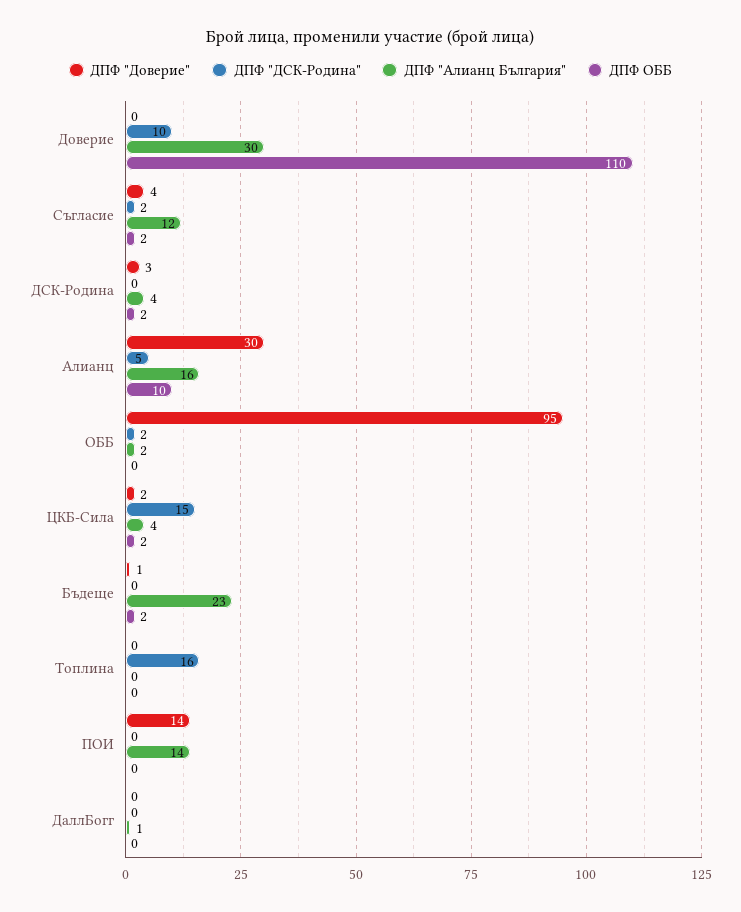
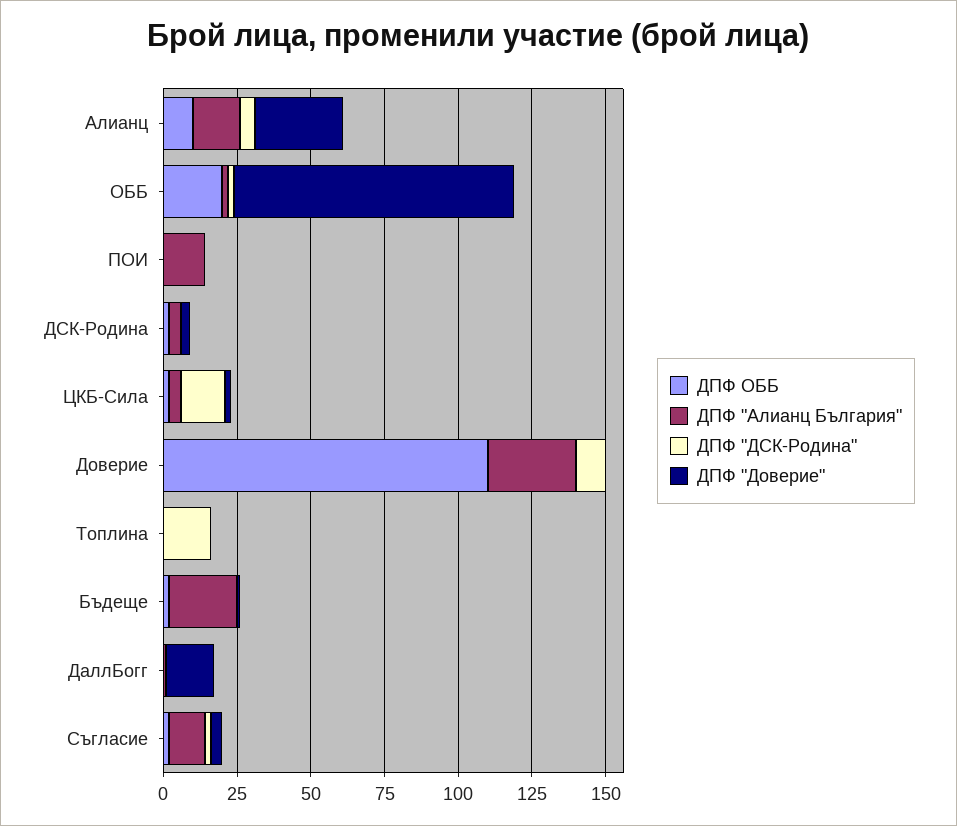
ДПФ ОББ, ОББ: 0 -> 20
ДПФ "Доверие", ПОИ: 14 -> 0
ДПФ "Доверие", ДаллБогг: 0 -> 15

